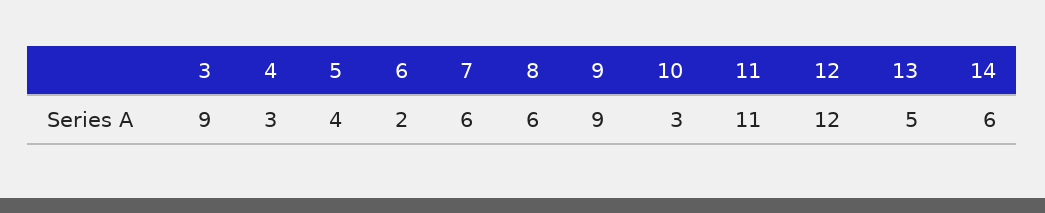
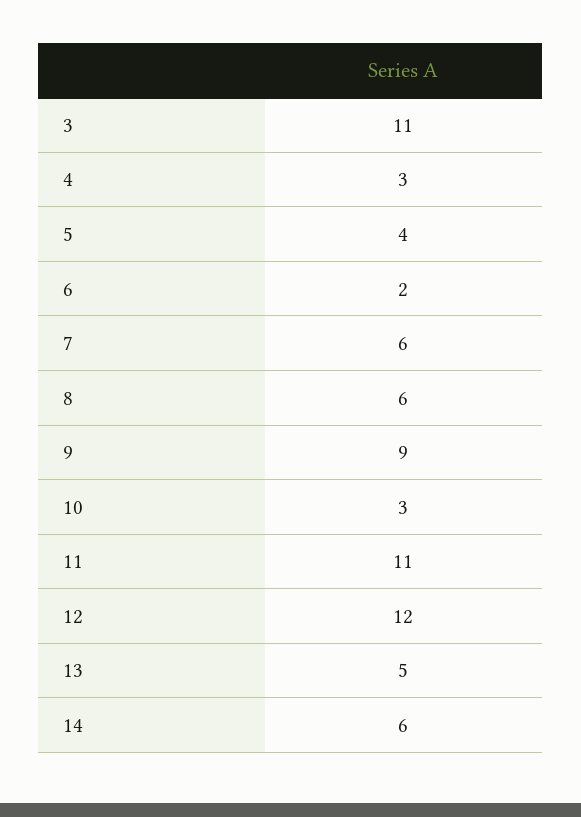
3: 9 -> 11

